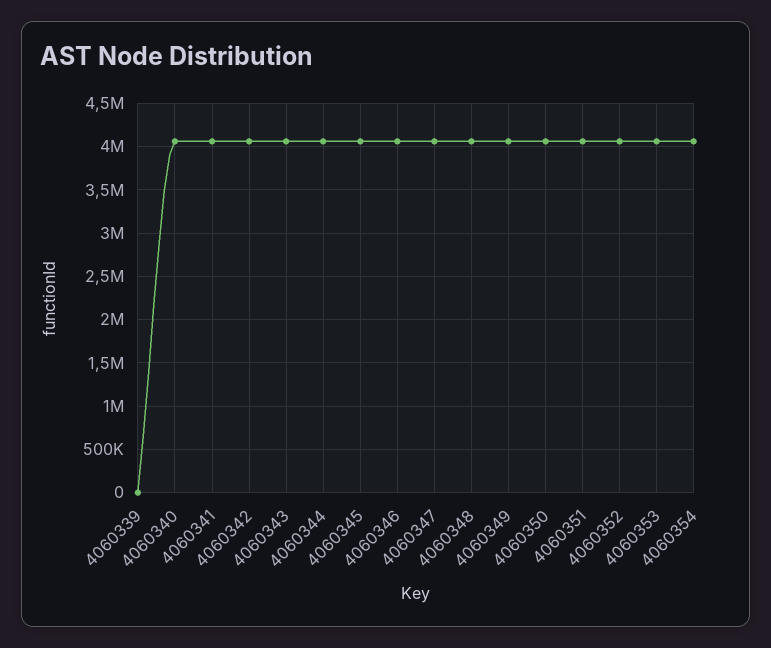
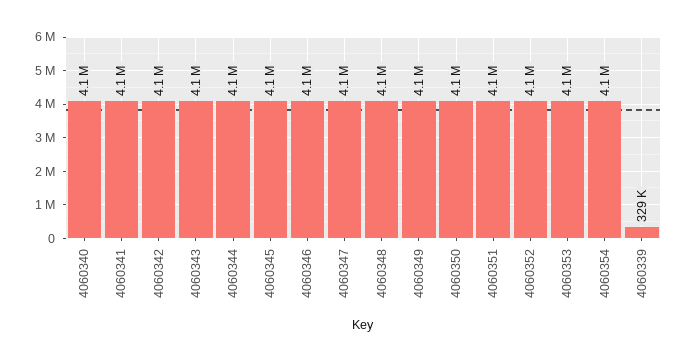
4060339: 0 -> 329000

